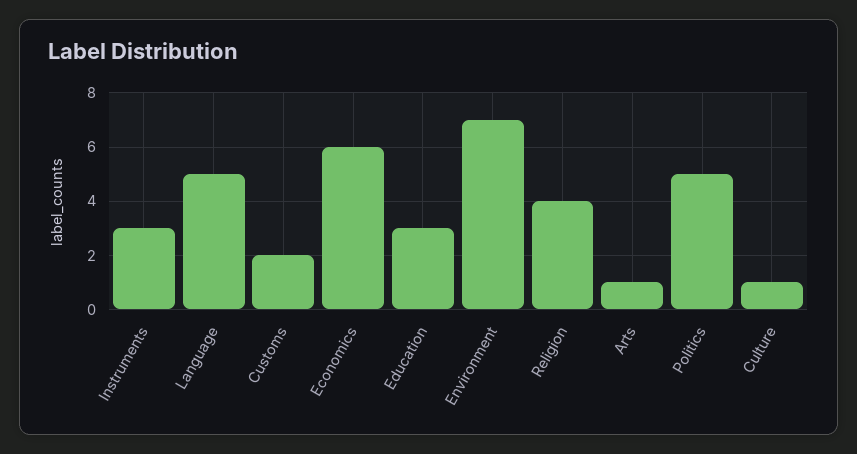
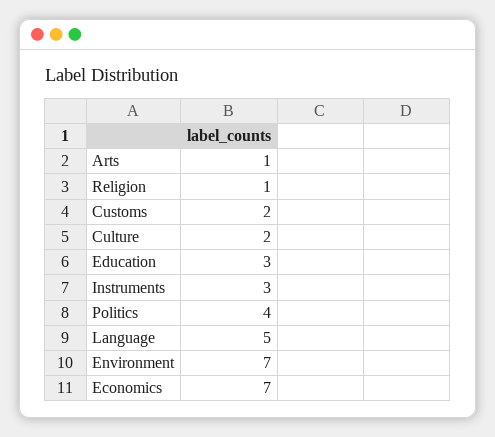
Economics: 6 -> 7
Religion: 4 -> 1
Politics: 5 -> 4
Culture: 1 -> 2

